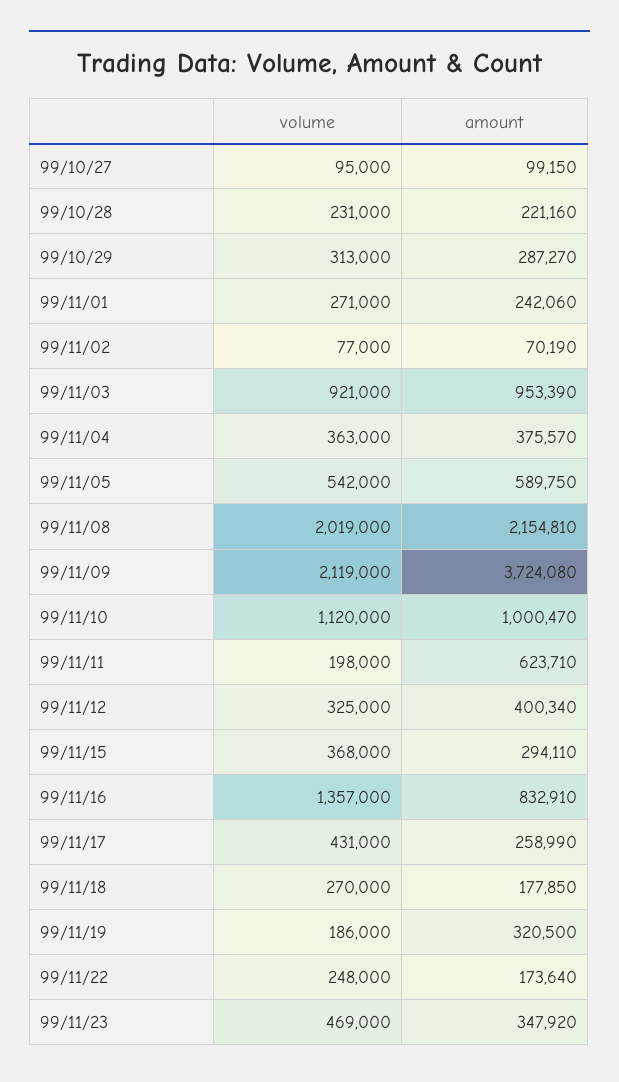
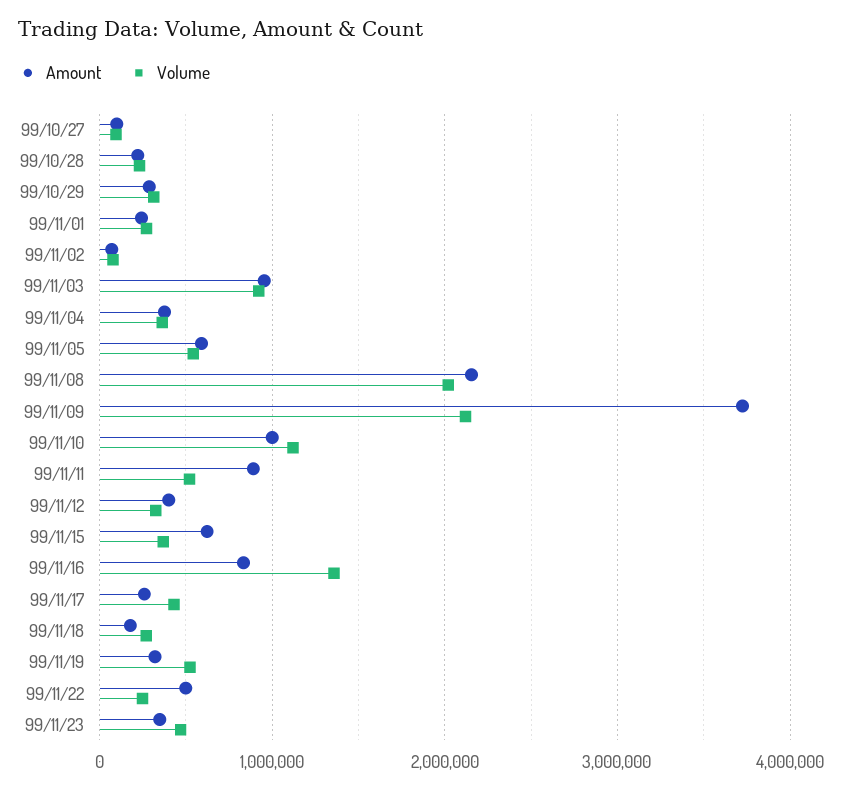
volume, 99/11/11: 198000 -> 500000
amount, 99/11/11: 623710 -> 900000
amount, 99/11/15: 294110 -> 600000
volume, 99/11/19: 186000 -> 500000
amount, 99/11/22: 173640 -> 500000

